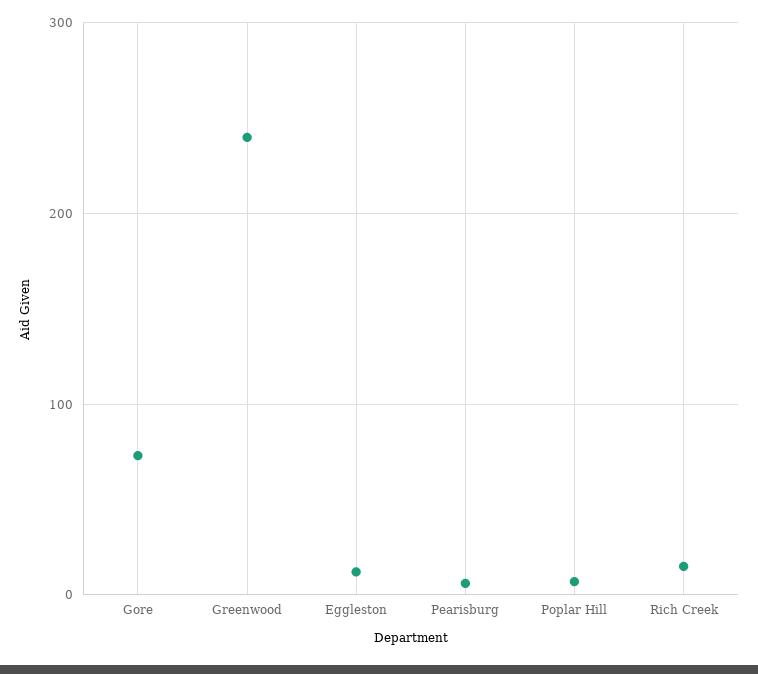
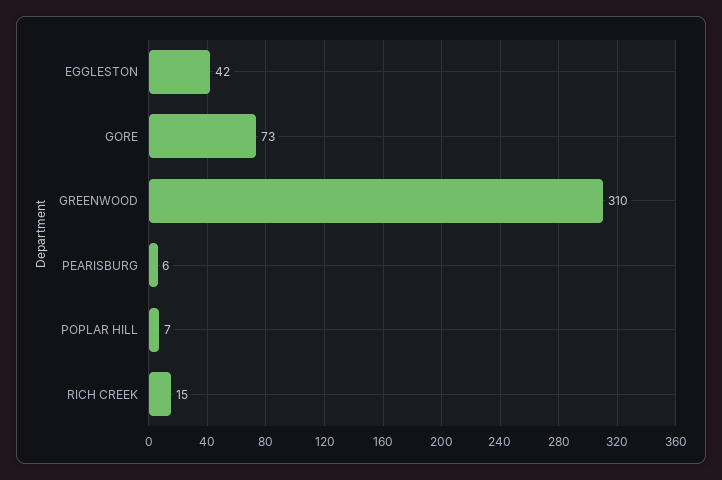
Greenwood: 240 -> 310
Eggleston: 10 -> 42

